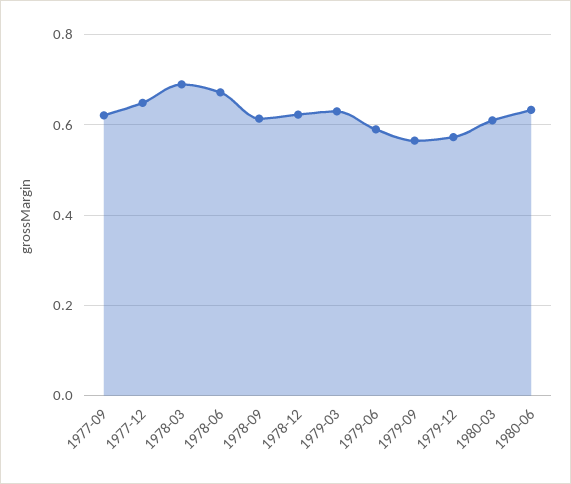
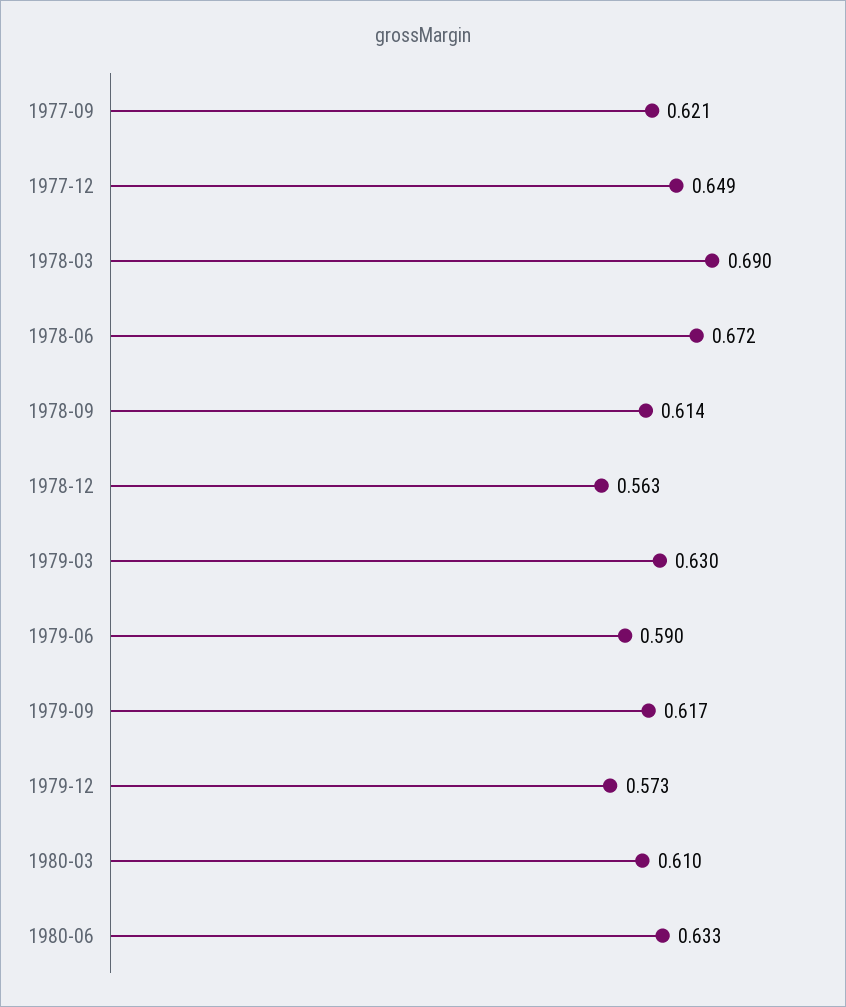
1978-12: 0.62 -> 0.563
1979-09: 0.56 -> 0.617

